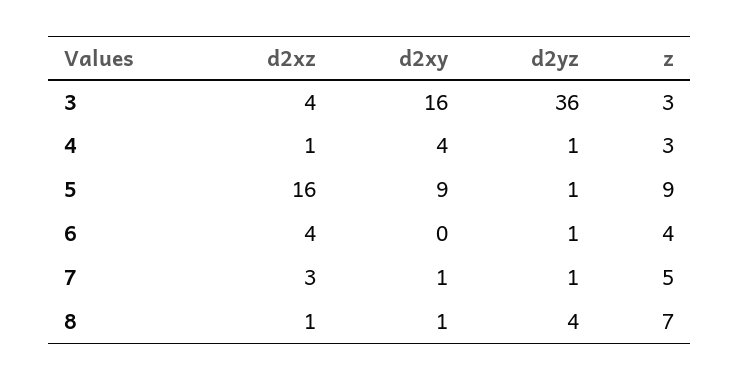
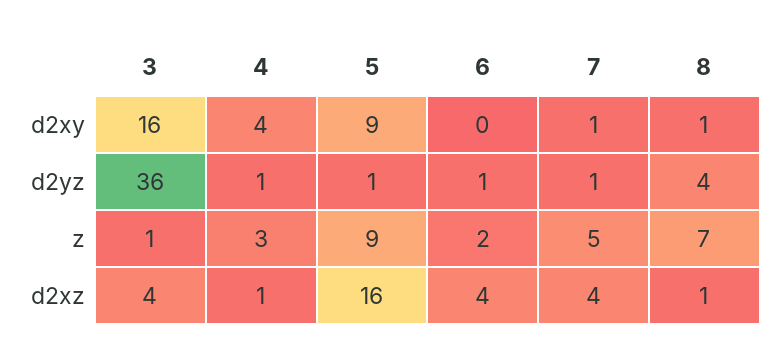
z, 3: 3 -> 1
z, 6: 4 -> 2
d2xz, 7: 3 -> 4

